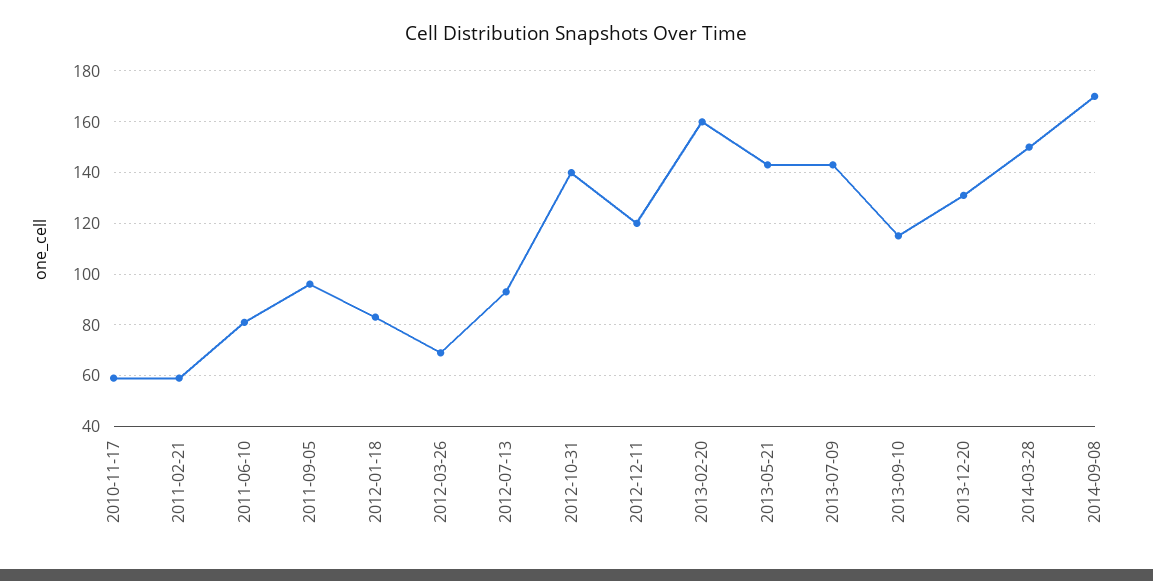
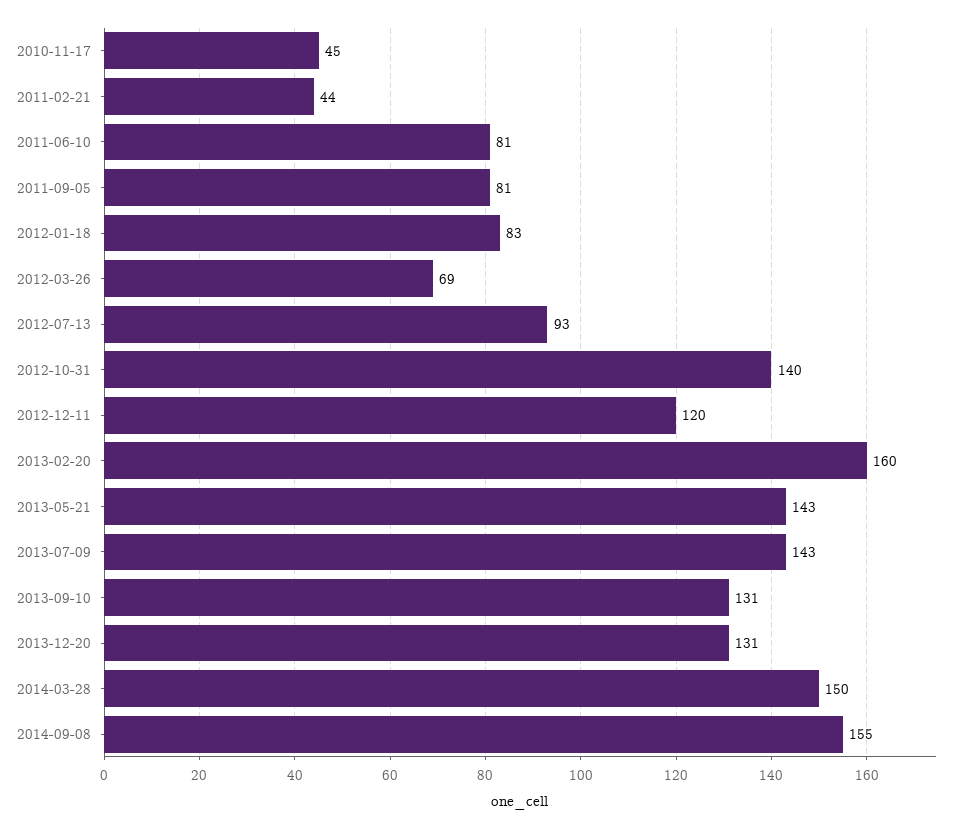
2010-11-17: 60 -> 45
2011-02-21: 60 -> 44
2011-09-05: 95 -> 81
2013-09-10: 115 -> 131
2014-09-08: 170 -> 155

